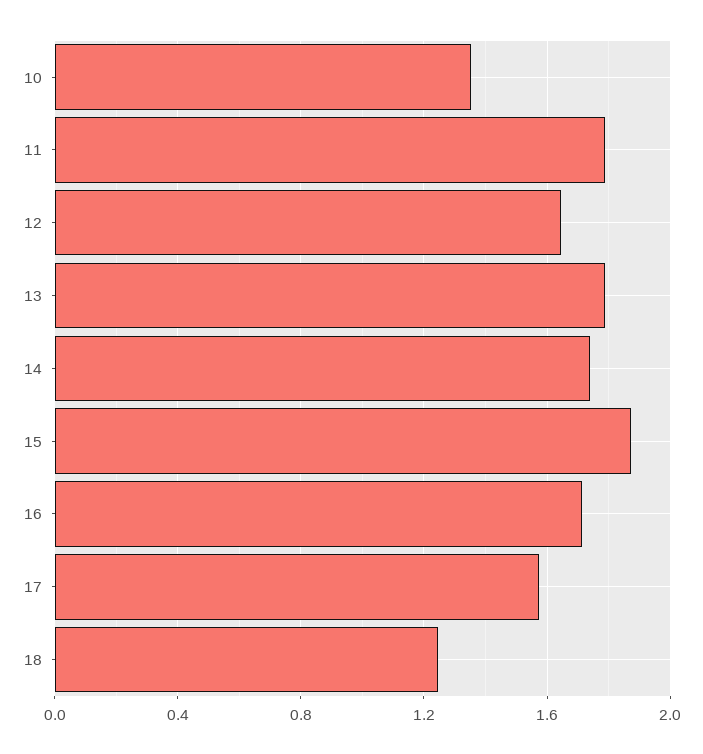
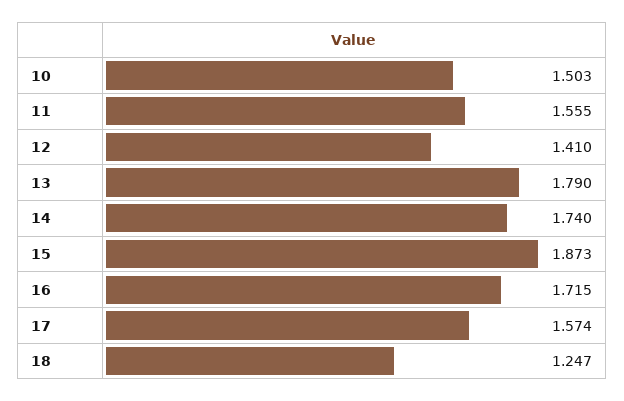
10: 1.35 -> 1.503
11: 1.8 -> 1.555
12: 1.65 -> 1.41

